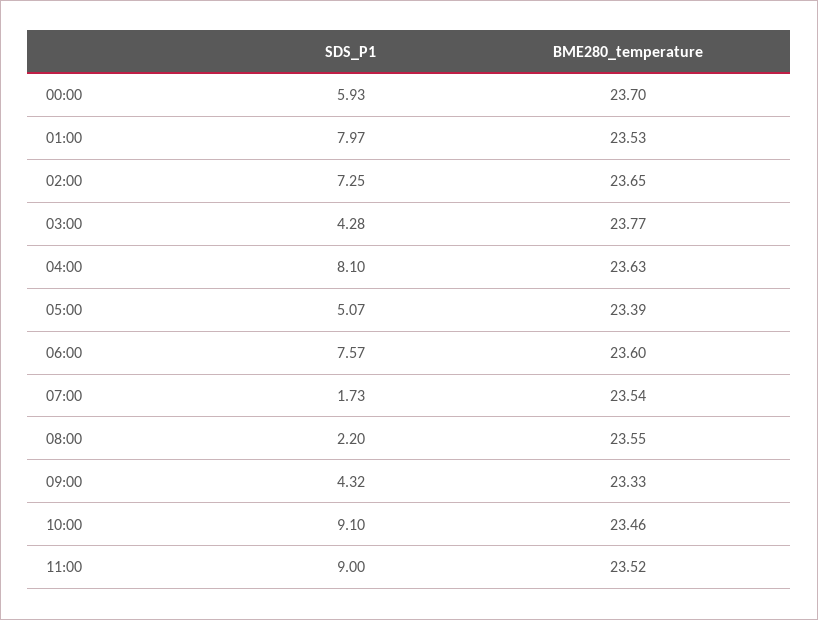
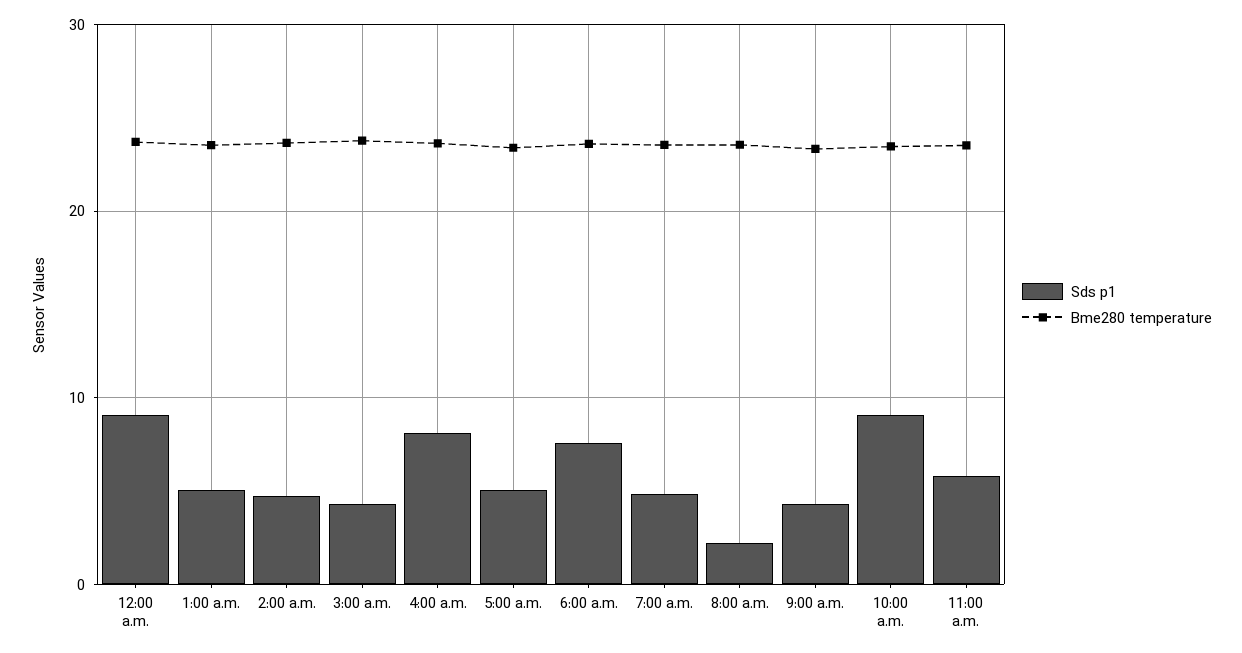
SDS_P1, 00:00: 5.93 -> 9
SDS_P1, 01:00: 7.97 -> 5
SDS_P1, 02:00: 7.25 -> 5
SDS_P1, 07:00: 1.73 -> 5
SDS_P1, 11:00: 9 -> 6

